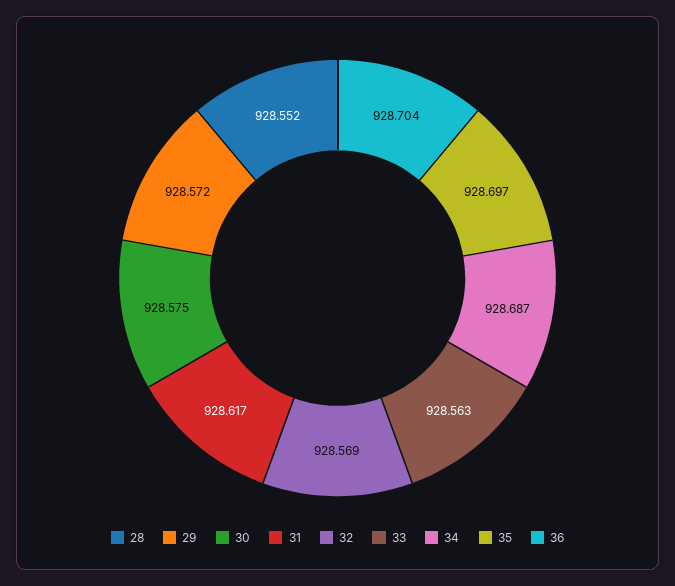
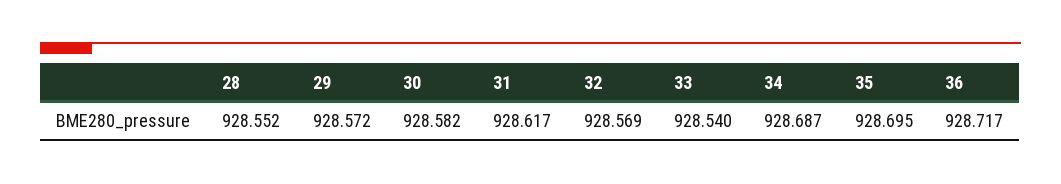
30: 928.575 -> 928.582
33: 928.563 -> 928.54
35: 928.697 -> 928.695
36: 928.704 -> 928.717

